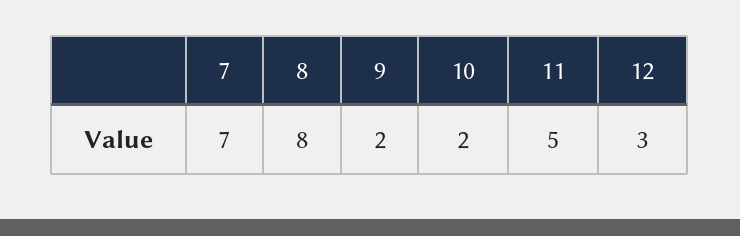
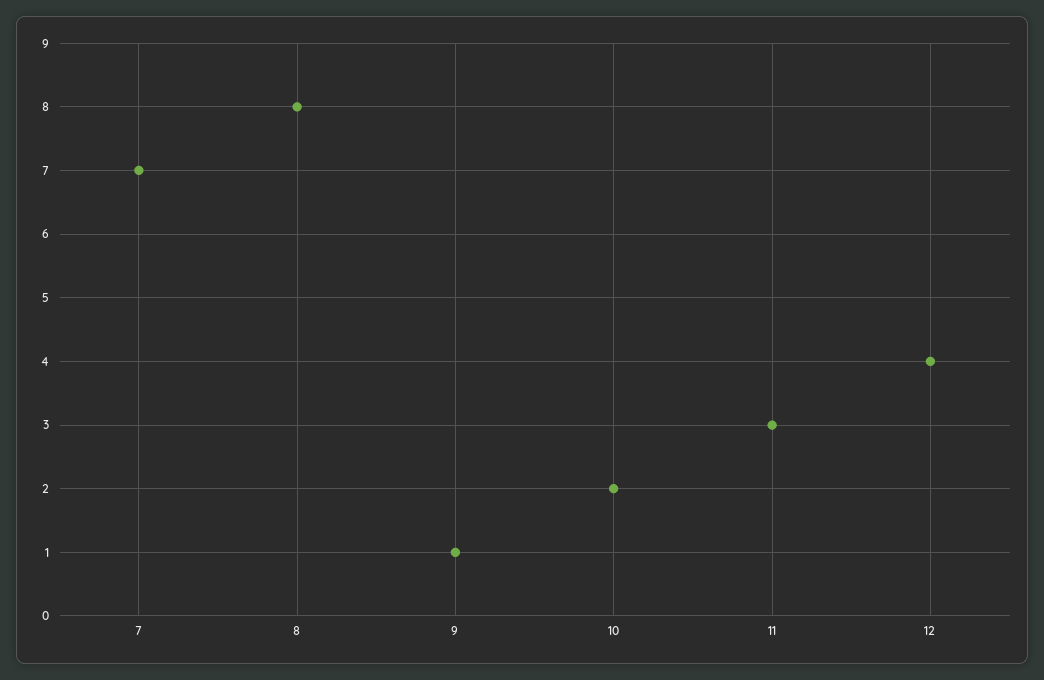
9: 2 -> 1
11: 5 -> 3
12: 3 -> 4

